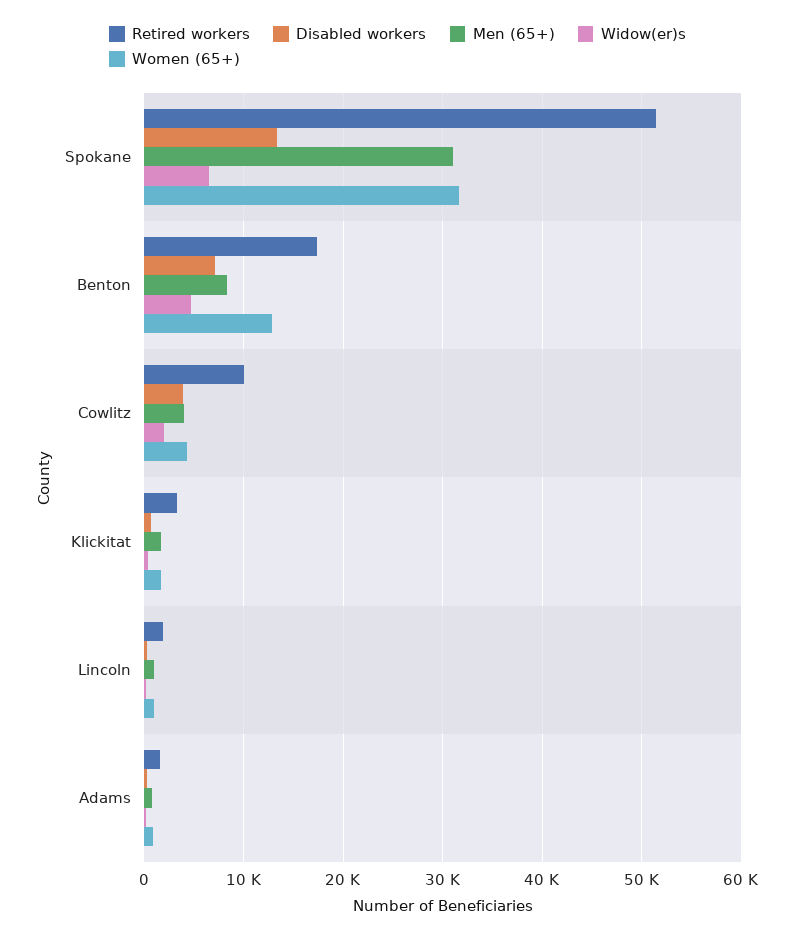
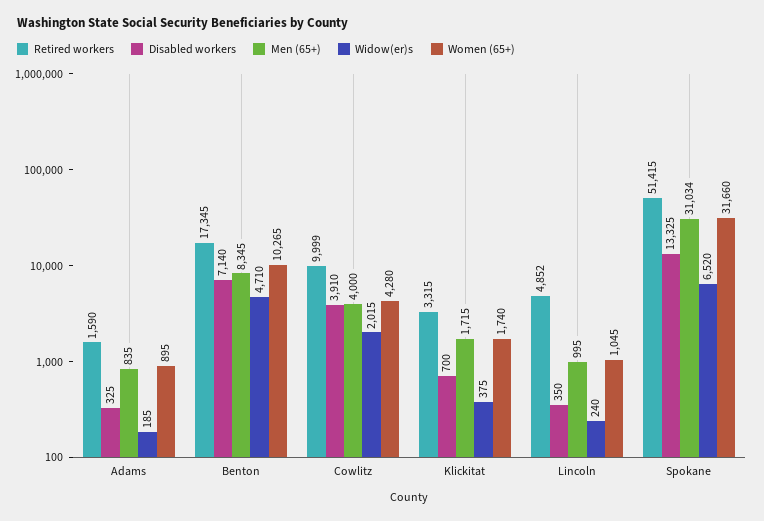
Women (65+), Benton: 13000 -> 10265
Retired workers, Lincoln: 2000 -> 4852

